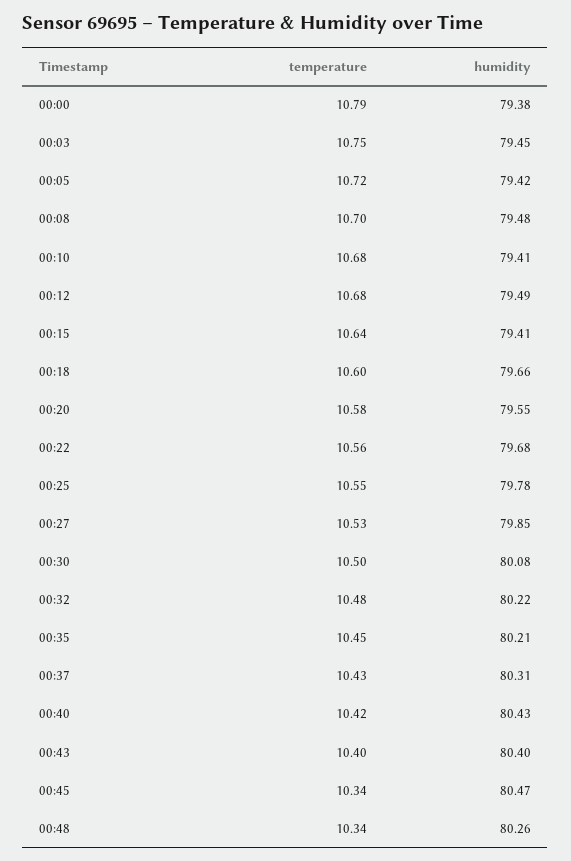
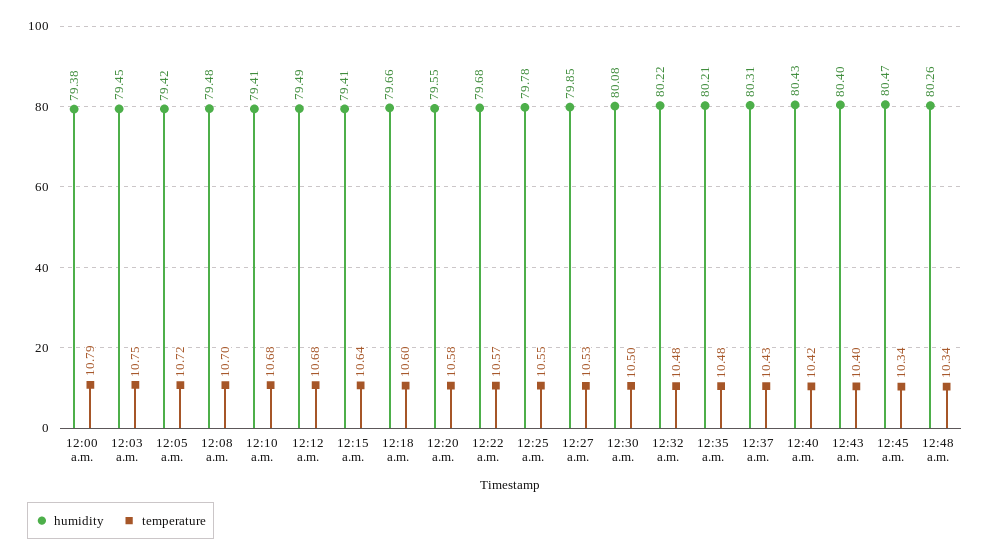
temperature, 00:22: 10.56 -> 10.57
temperature, 00:35: 10.45 -> 10.48

